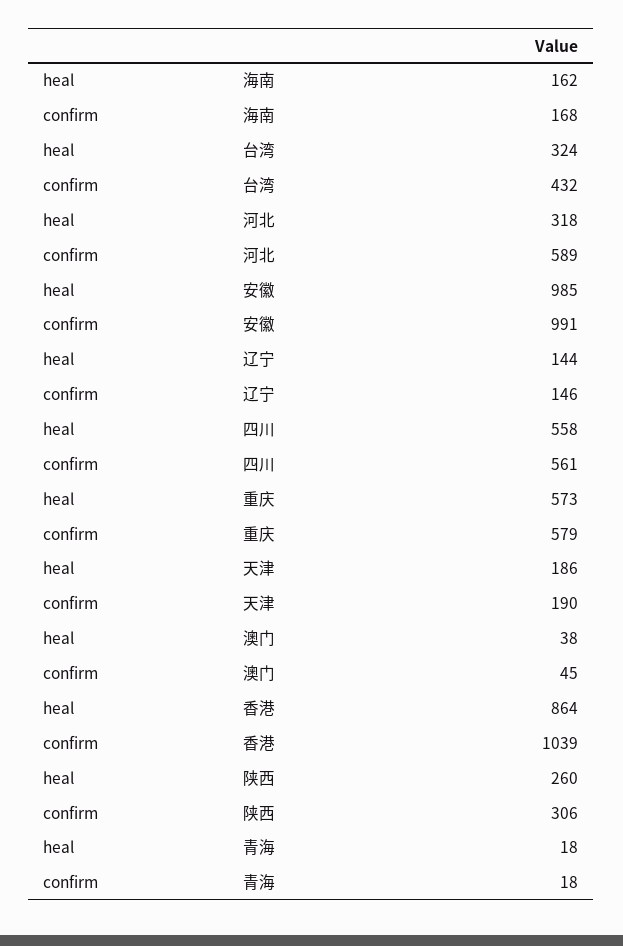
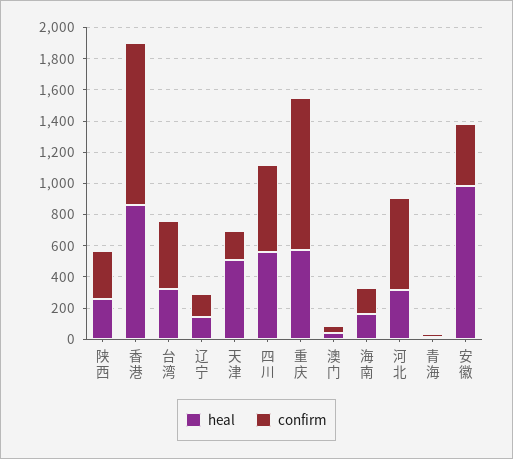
confirm, 安徽: 991 -> 400
confirm, 重庆: 579 -> 1000
heal, 天津: 186 -> 500

